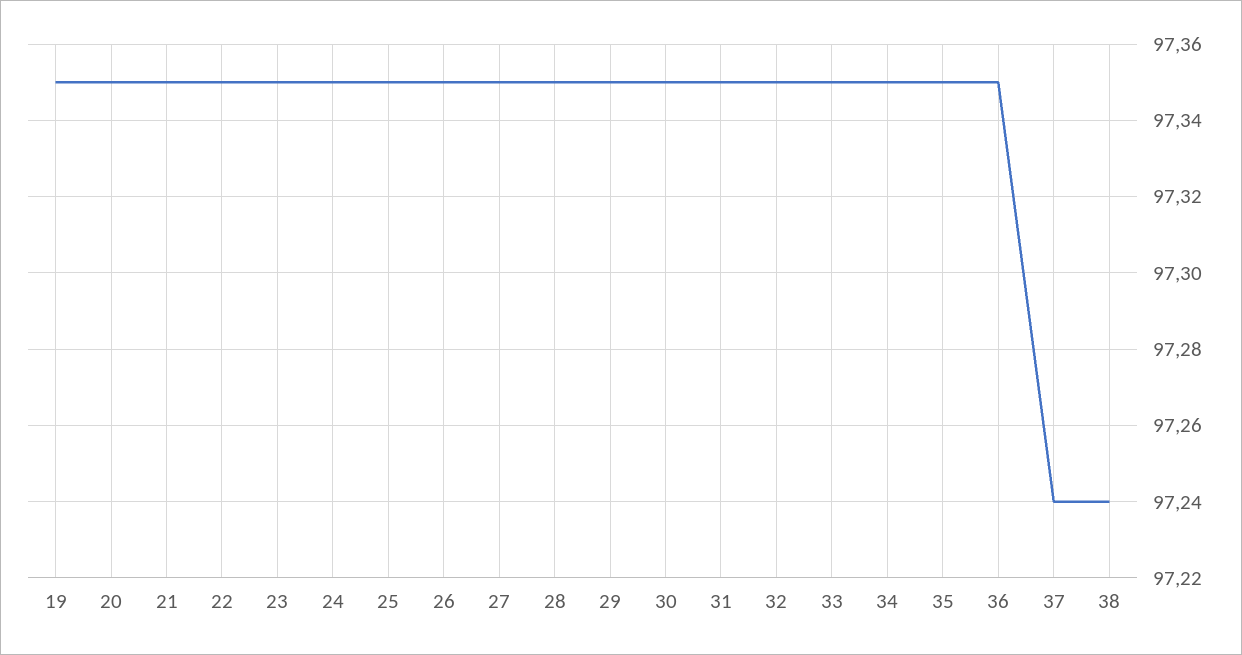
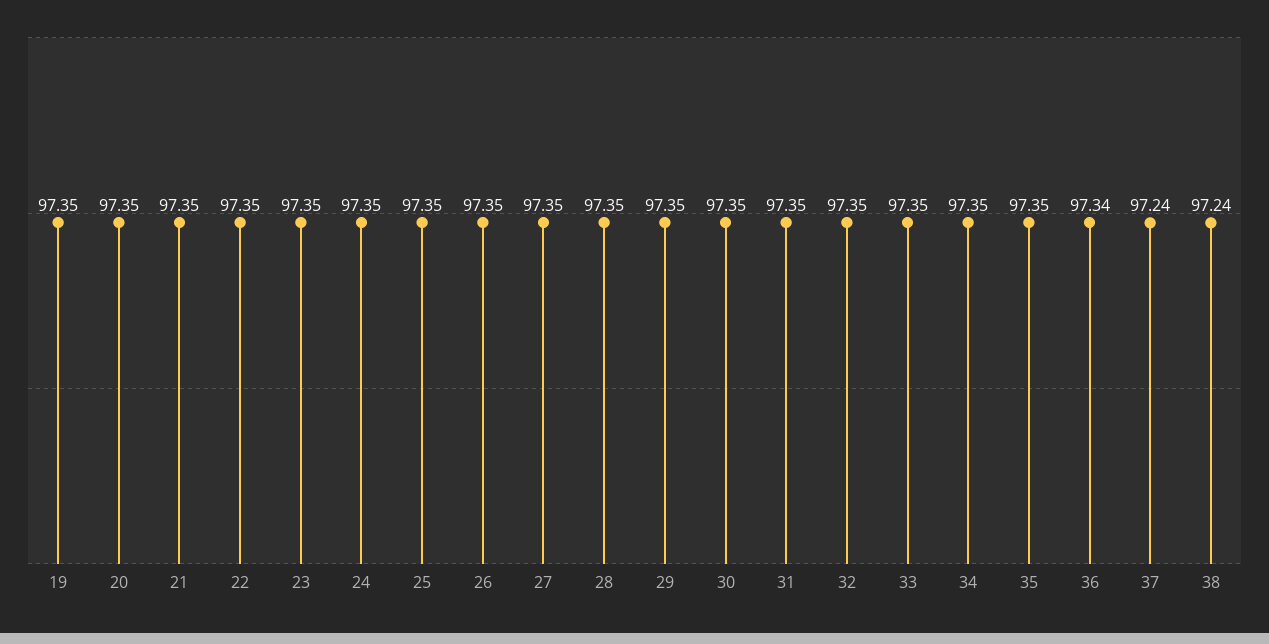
36: 97.35 -> 97.34

